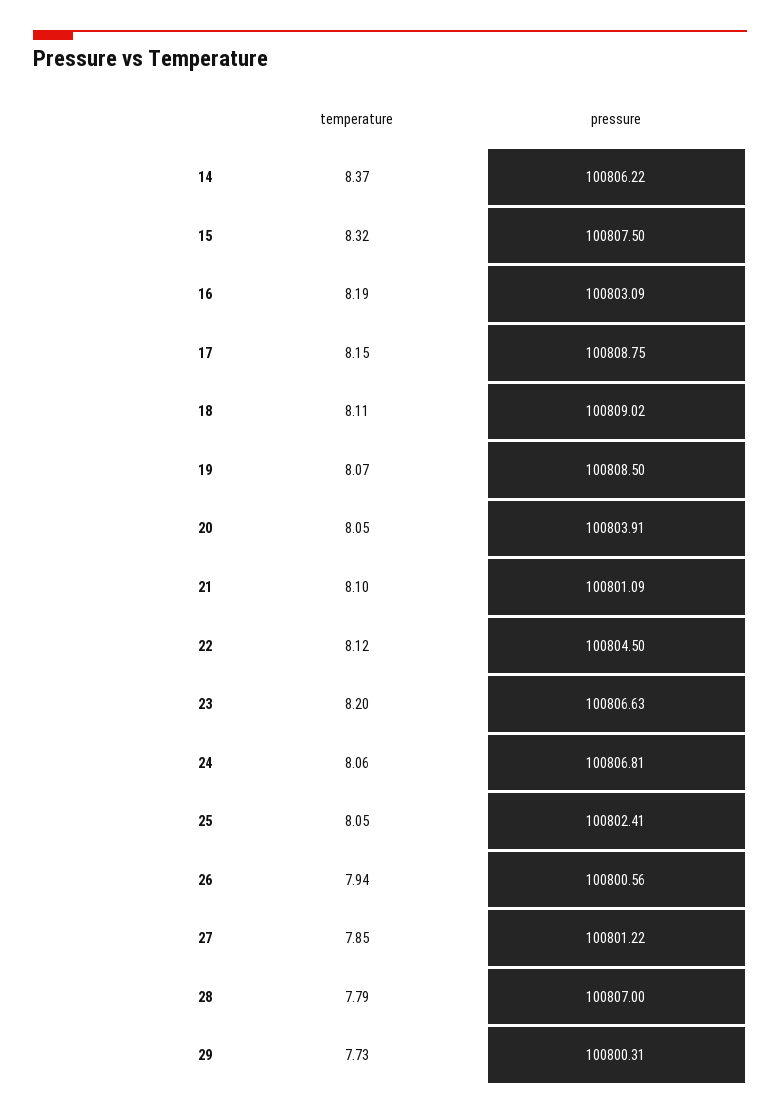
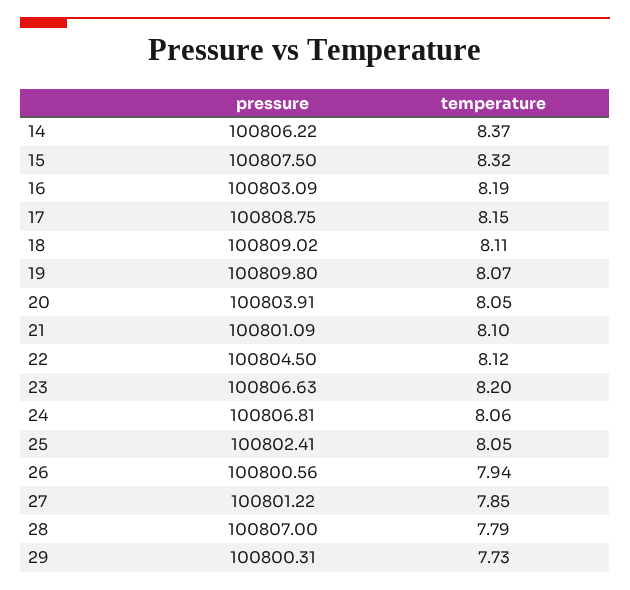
pressure, 19: 100808.5 -> 100809.8

